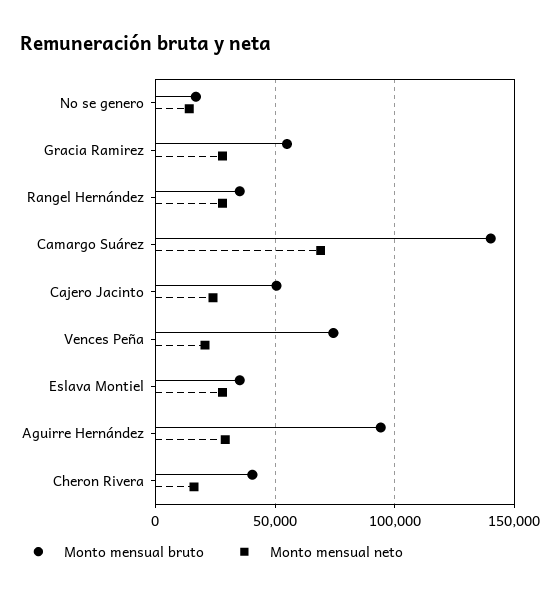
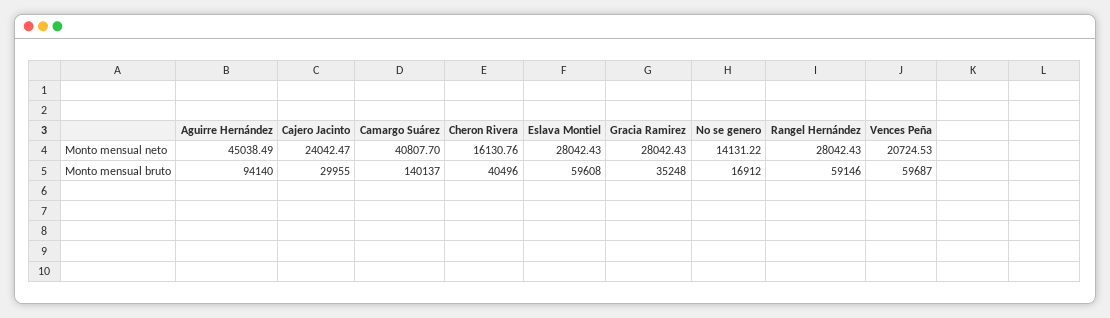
Monto mensual bruto, Gracia Ramirez: 55000 -> 35248
Monto mensual bruto, Rangel Hernández: 35000 -> 59146
Monto mensual neto, Camargo Suárez: 70000 -> 40807.7
Monto mensual bruto, Cajero Jacinto: 50000 -> 29955
Monto mensual bruto, Vences Peña: 75000 -> 59687
Monto mensual bruto, Eslava Montiel: 35000 -> 59608
Monto mensual neto, Aguirre Hernández: 30000 -> 45038.49

